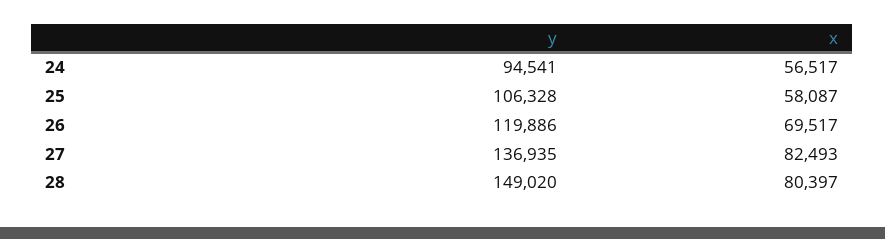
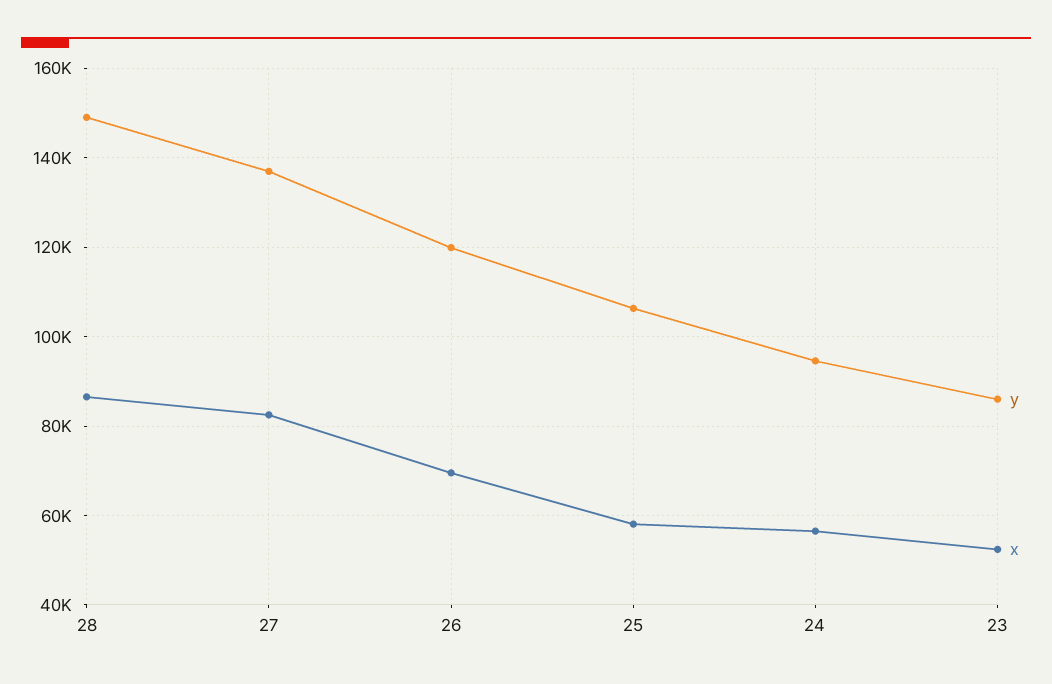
x, 28: 80397 -> 86000
y, 23: none -> 86000
x, 23: none -> 52000

